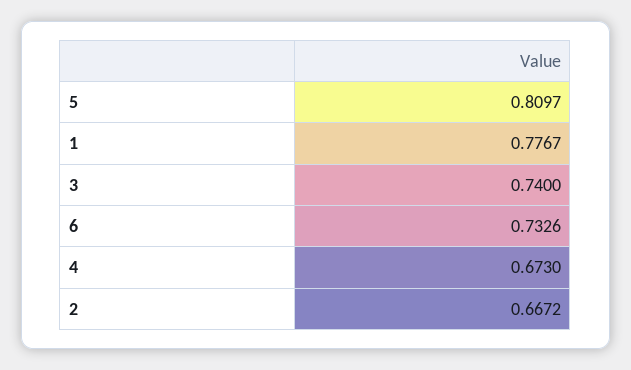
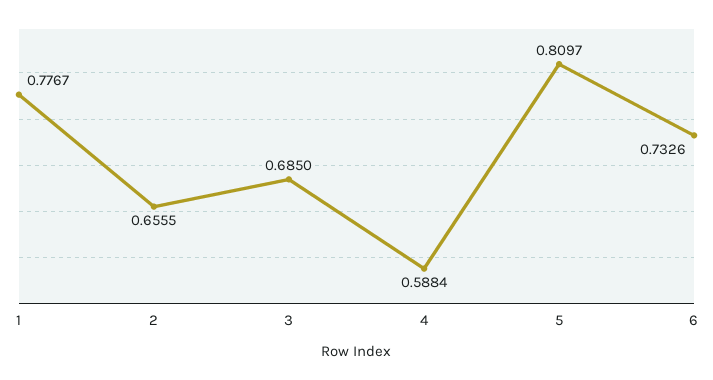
3: 0.74 -> 0.685
4: 0.673 -> 0.5884
2: 0.6672 -> 0.6555

